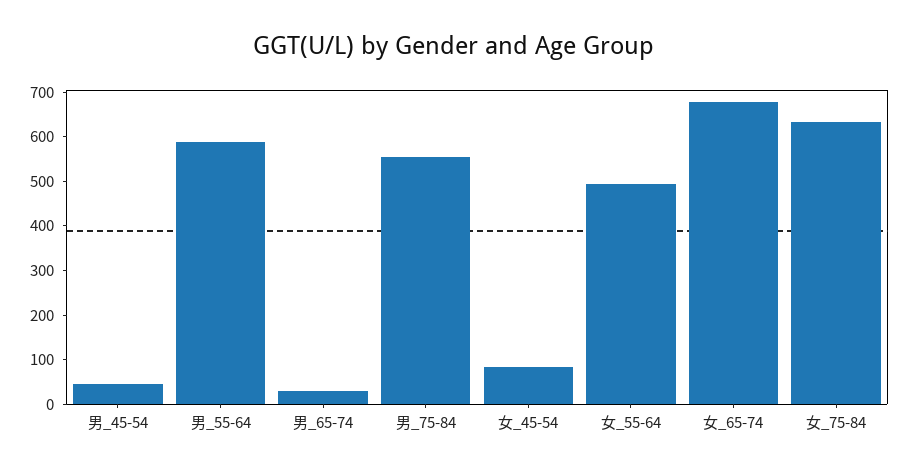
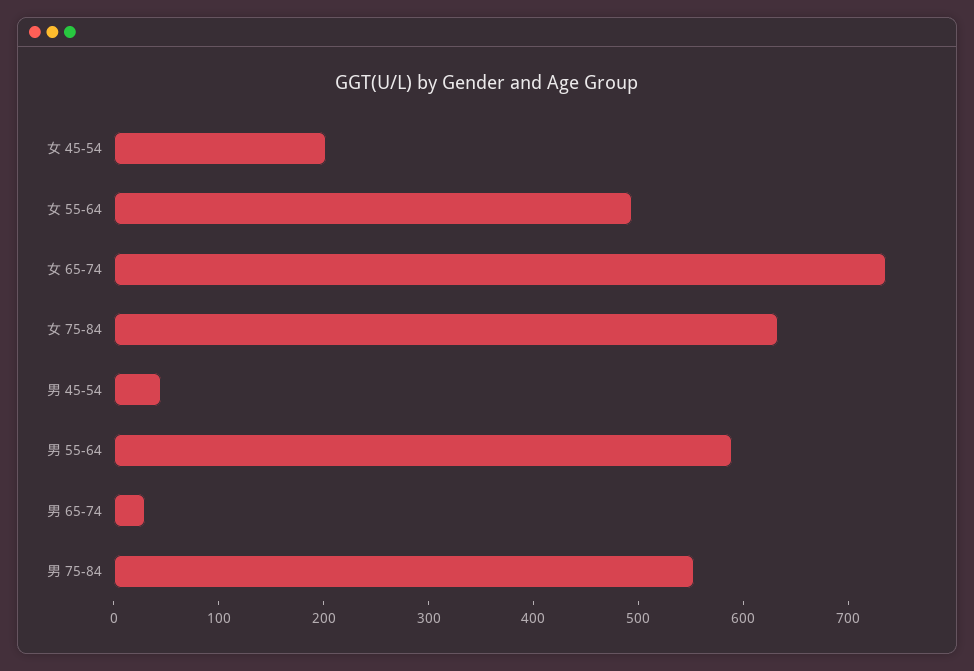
女_45-54: 80 -> 200
女_65-74: 680 -> 740

